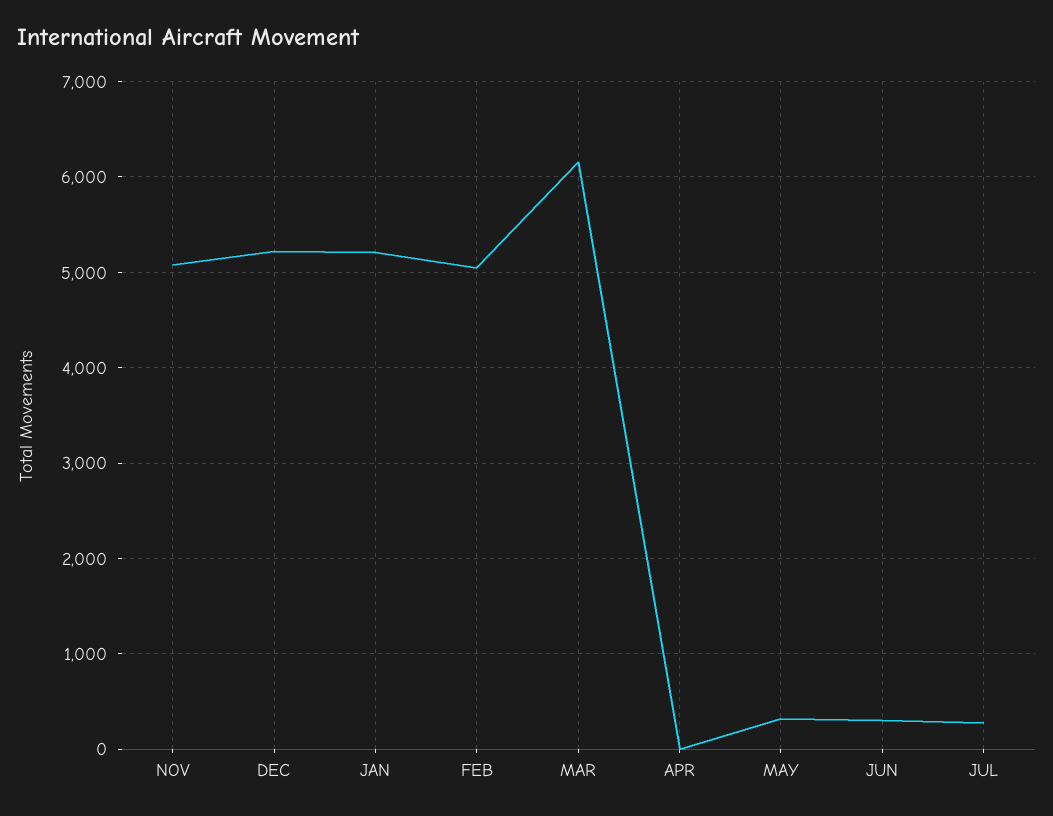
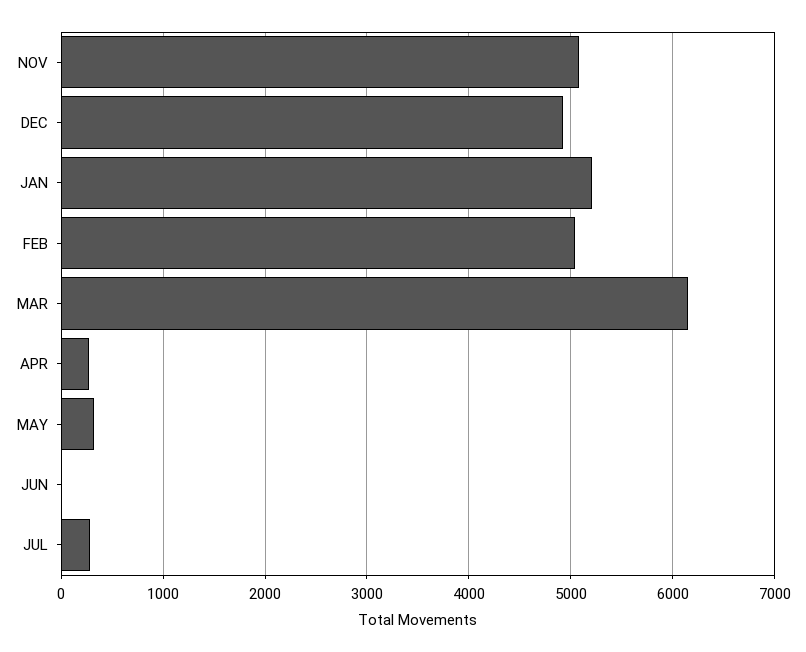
DEC: 5200 -> 4900
APR: 0 -> 300
JUN: 300 -> 0

